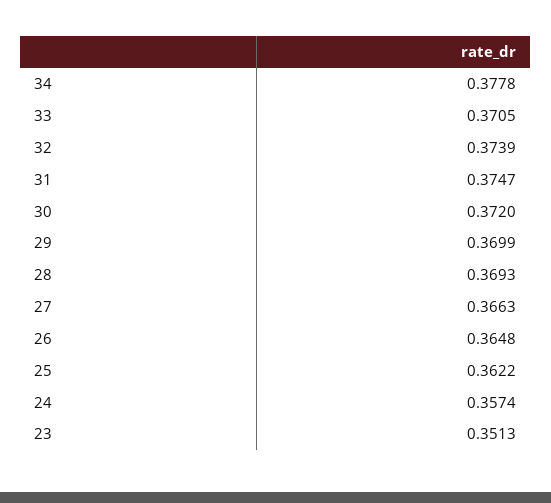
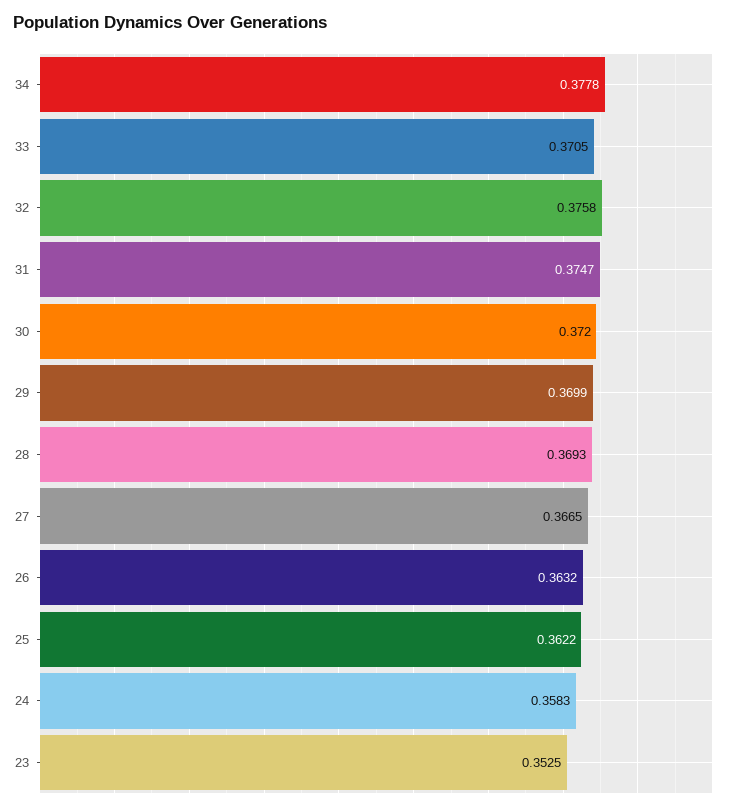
32: 0.3739 -> 0.3758
27: 0.3663 -> 0.3665
26: 0.3648 -> 0.3632
24: 0.3574 -> 0.3583
23: 0.3513 -> 0.3525

